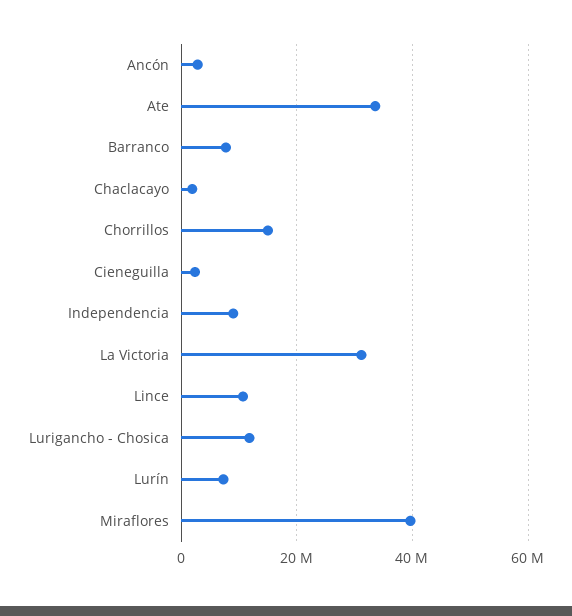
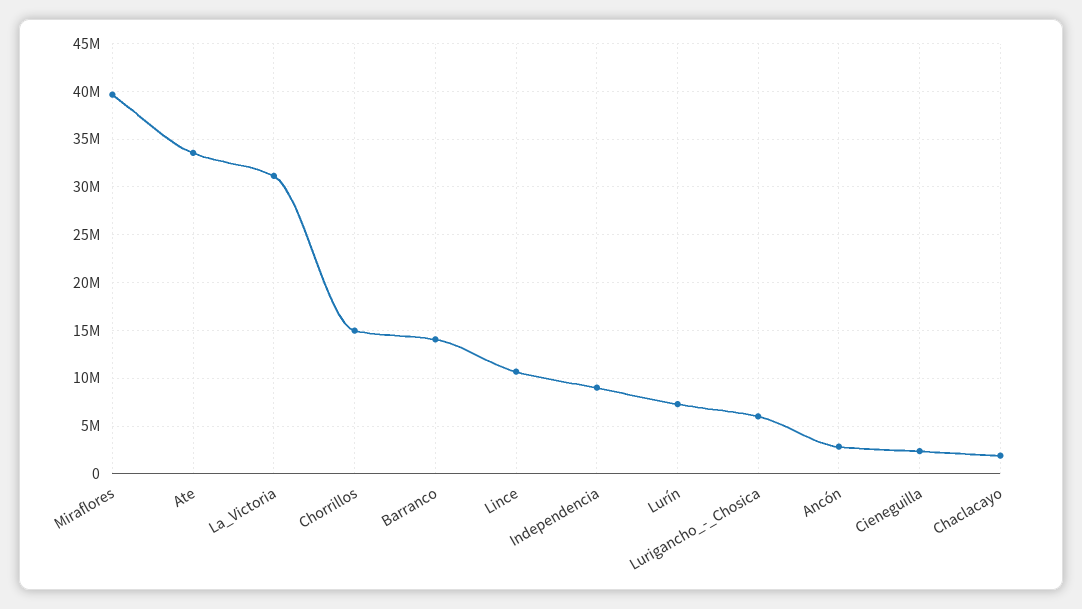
Barranco: 8000000 -> 14000000
Lurigancho - Chosica: 12000000 -> 6000000

